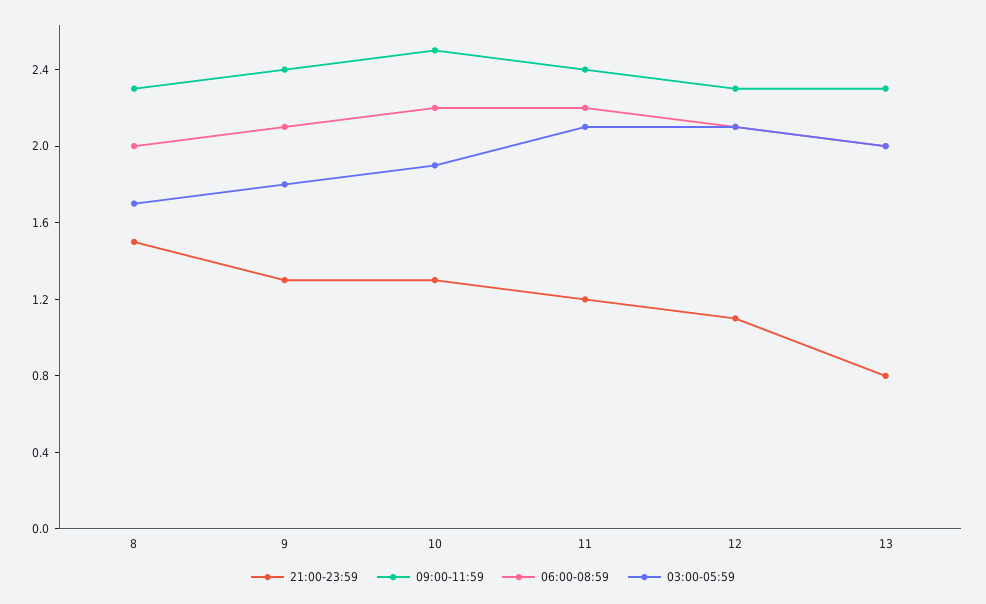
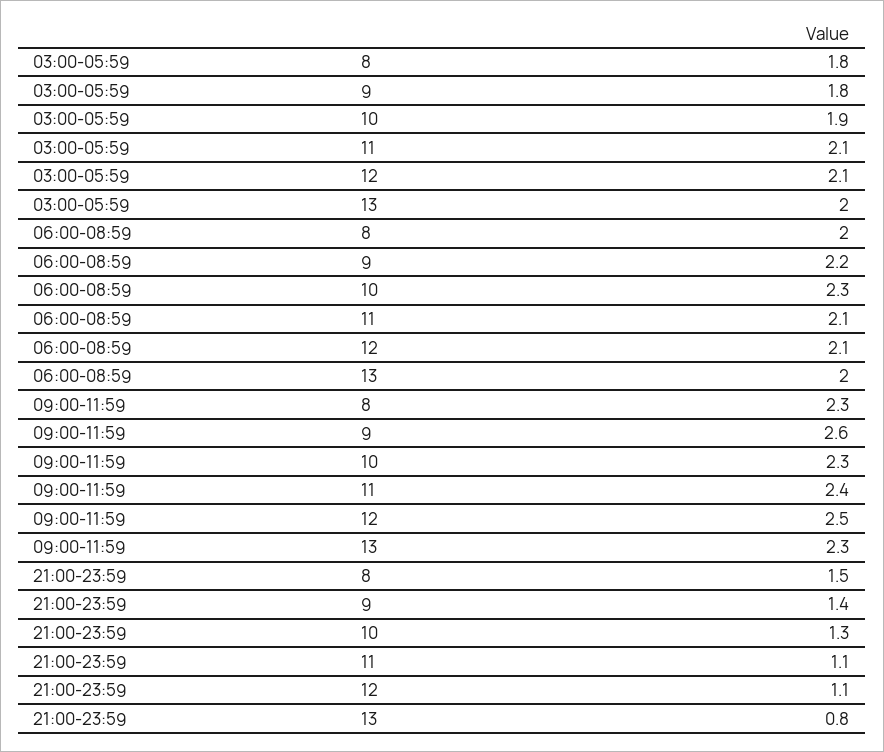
03:00-05:59, 8: 1.7 -> 1.8
21:00-23:59, 9: 1.3 -> 1.4
09:00-11:59, 9: 2.4 -> 2.6
06:00-08:59, 9: 2.1 -> 2.2
09:00-11:59, 10: 2.5 -> 2.3
06:00-08:59, 10: 2.2 -> 2.3
21:00-23:59, 11: 1.2 -> 1.1
06:00-08:59, 11: 2.2 -> 2.1
09:00-11:59, 12: 2.3 -> 2.5

